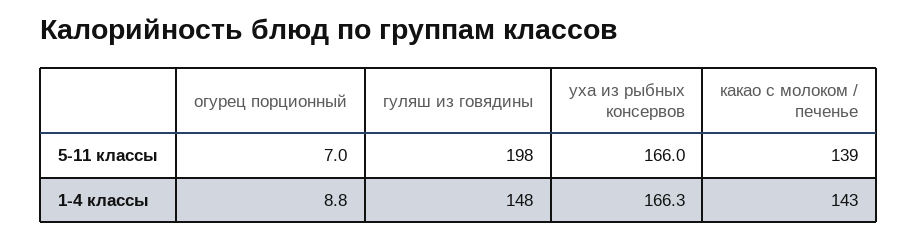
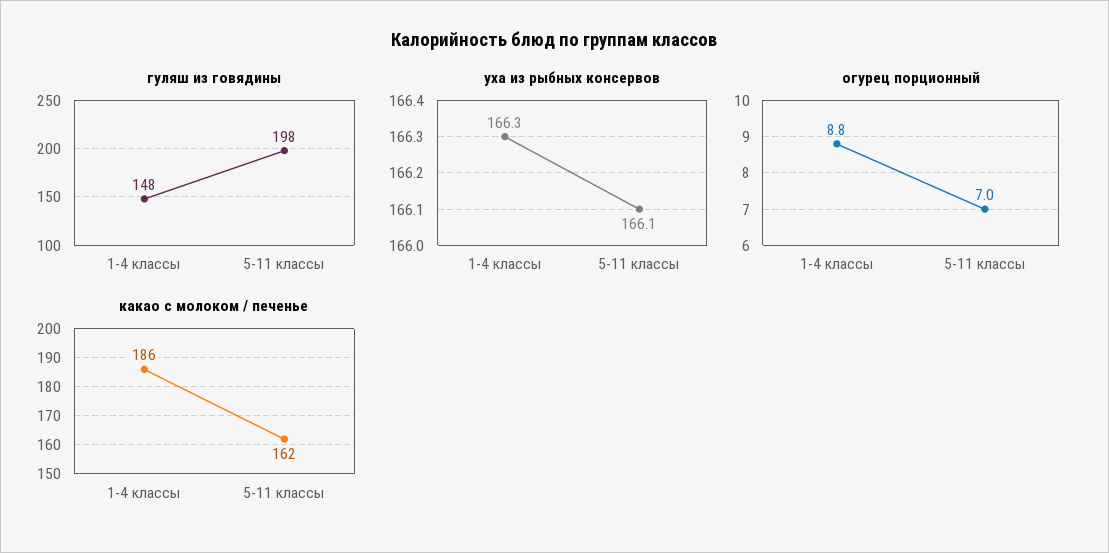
уха из рыбных консервов, 5-11 классы: 166 -> 166.1
какао с молоком / печенье, 5-11 классы: 139 -> 162
какао с молоком / печенье, 1-4 классы: 143 -> 186

